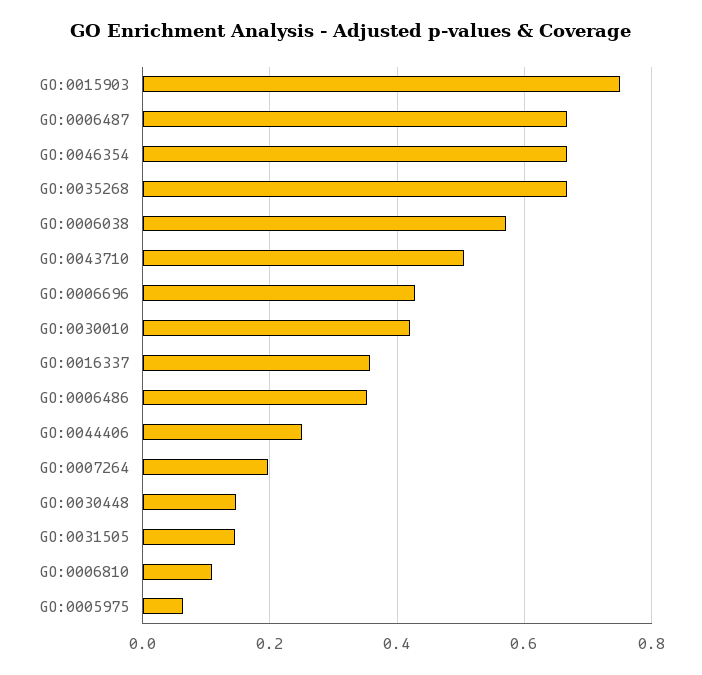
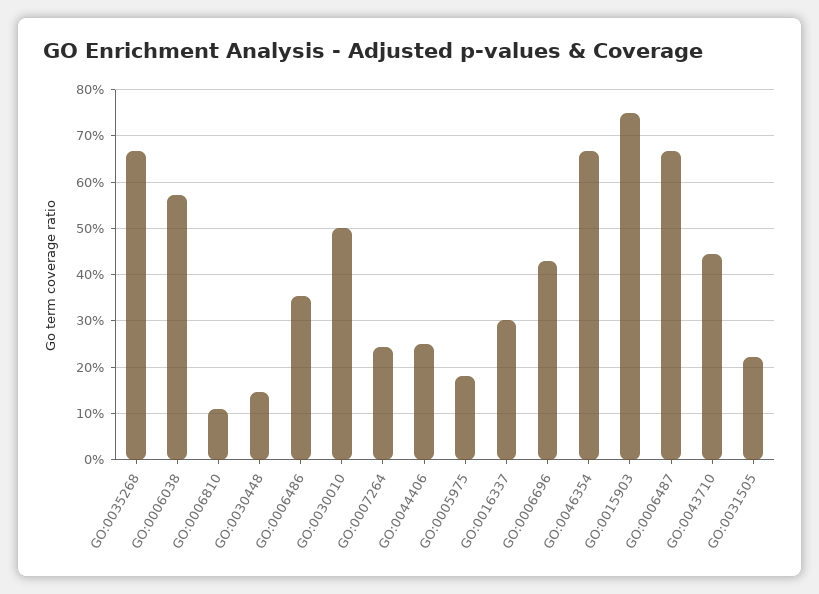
GO:0043710: 0.5 -> 0.44
GO:0030010: 0.42 -> 0.5
GO:0016337: 0.36 -> 0.3
GO:0007264: 0.2 -> 0.24
GO:0031505: 0.14 -> 0.22
GO:0005975: 0.06 -> 0.18

